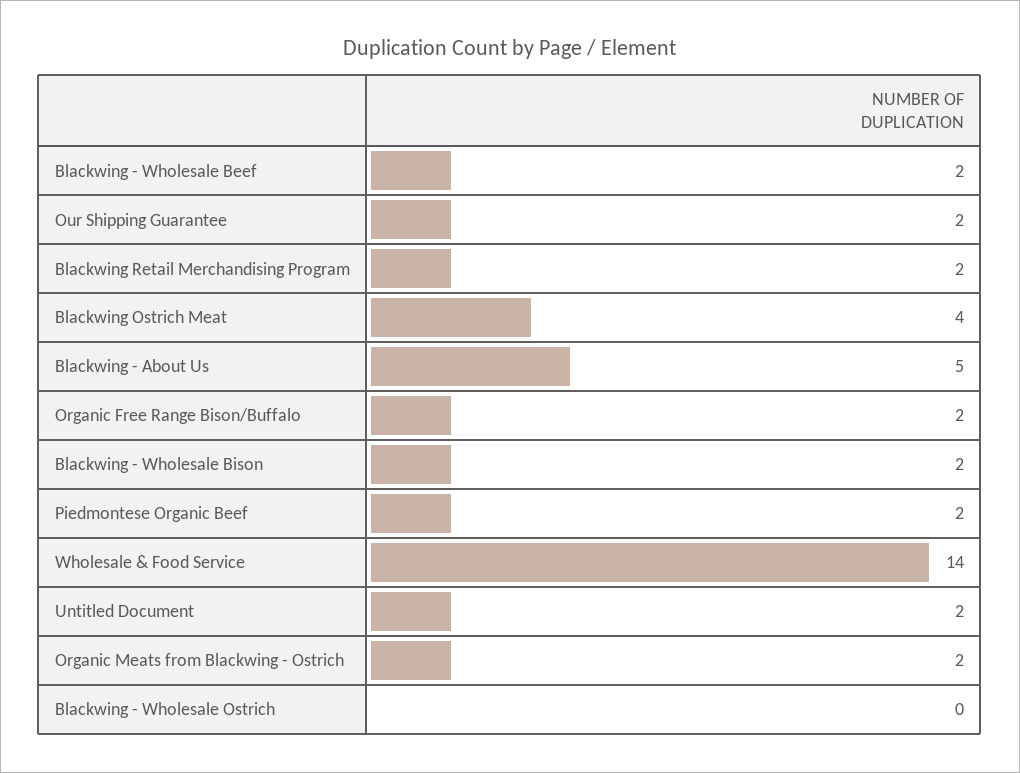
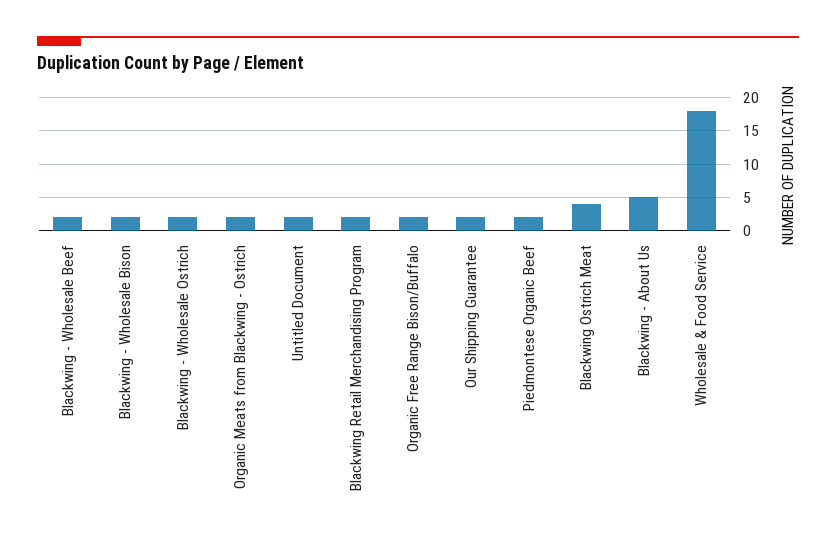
Wholesale & Food Service: 14 -> 18
Blackwing - Wholesale Ostrich: 0 -> 2

